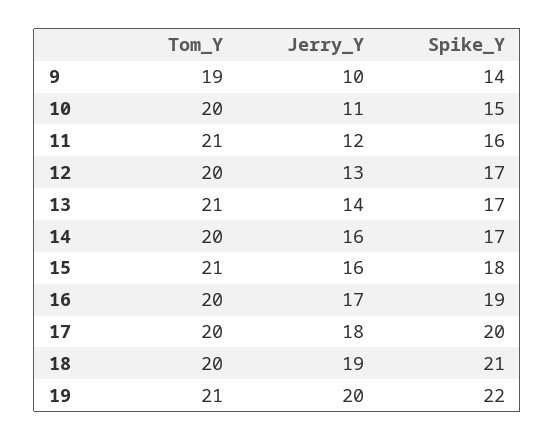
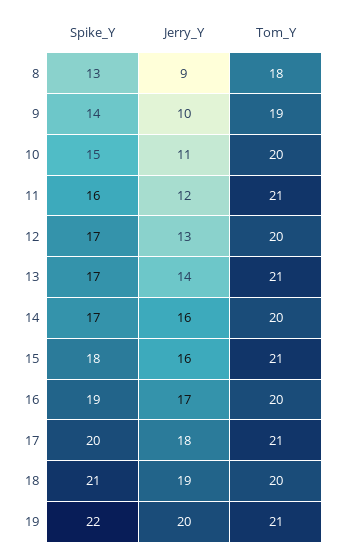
Tom_Y, 17: 20 -> 21
Spike_Y, 8: none -> 13
Jerry_Y, 8: none -> 9
Tom_Y, 8: none -> 18

